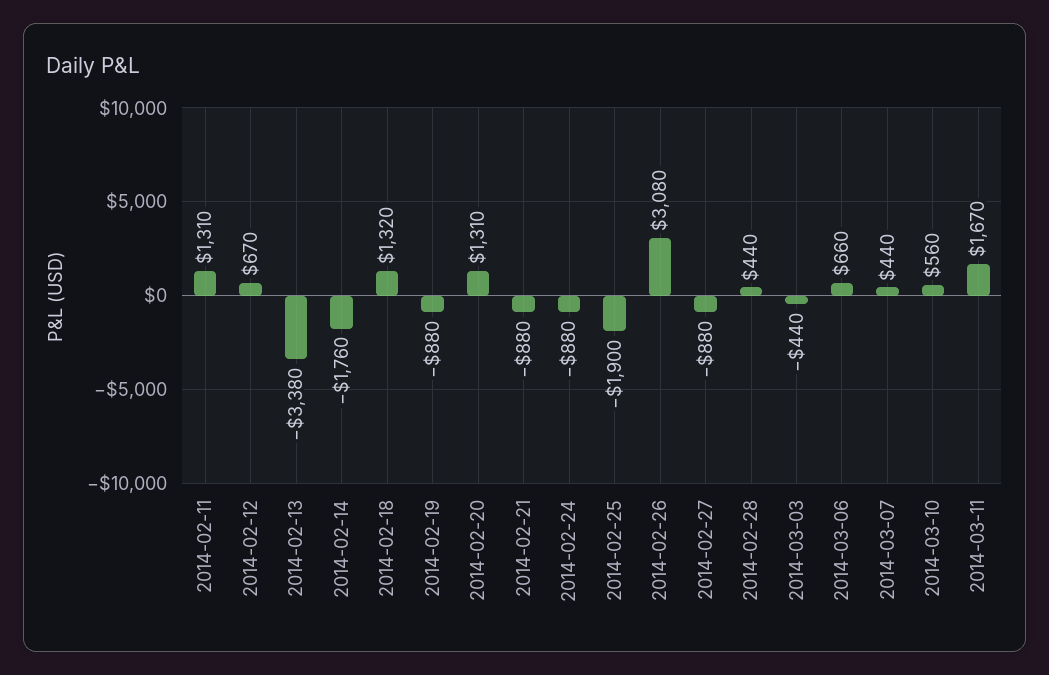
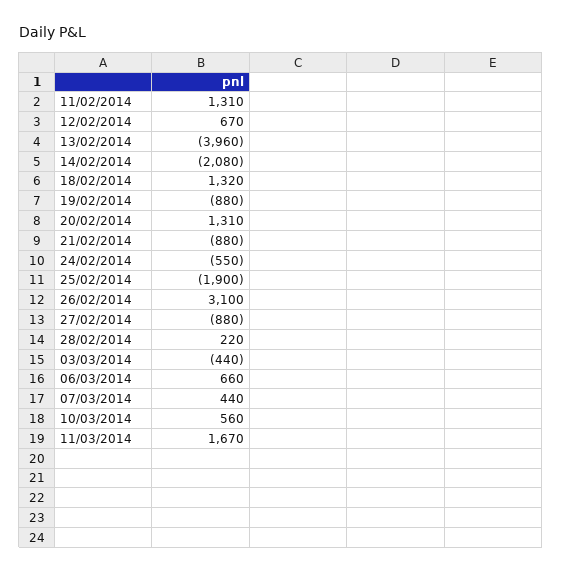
2014-02-13: -3380 -> -3960
2014-02-14: -1760 -> -2080
2014-02-24: -880 -> -550
2014-02-26: 3080 -> 3100
2014-02-28: 440 -> 220

